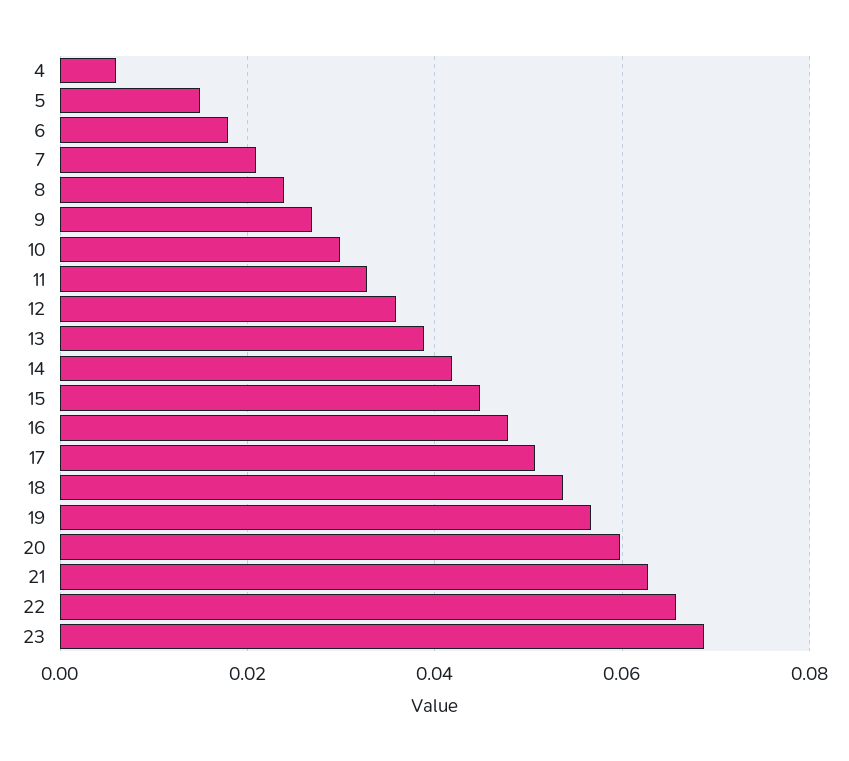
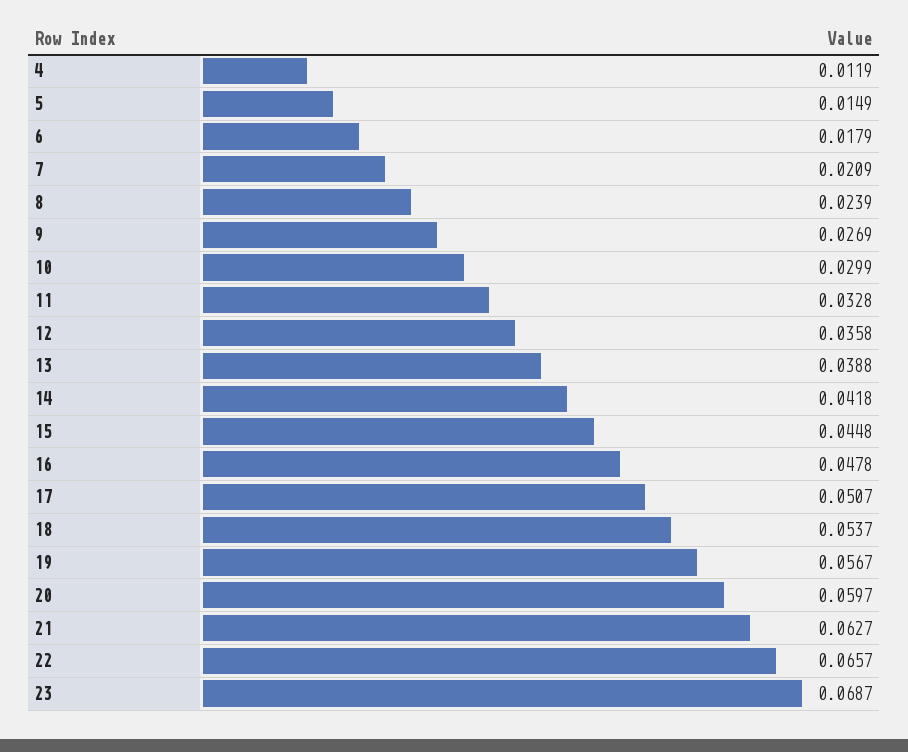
4: 0.006 -> 0.0119

